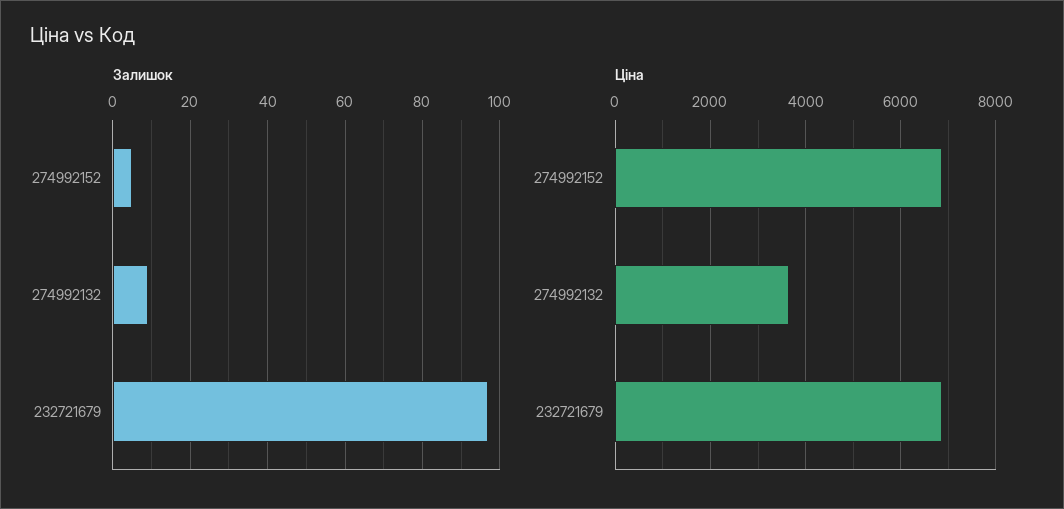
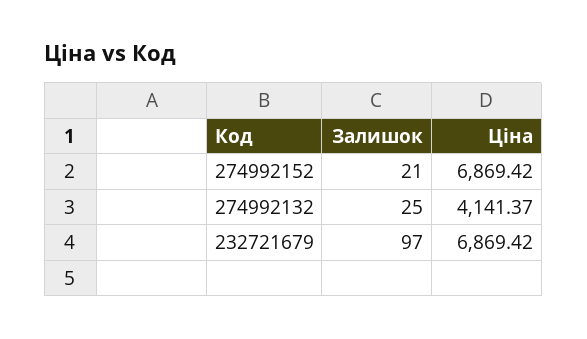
Залишок, 274992152: 5 -> 21
Залишок, 274992132: 10 -> 25
Ціна, 274992132: 3600 -> 4141.37

